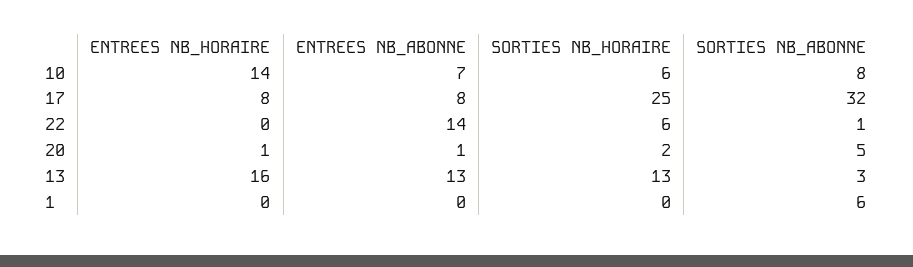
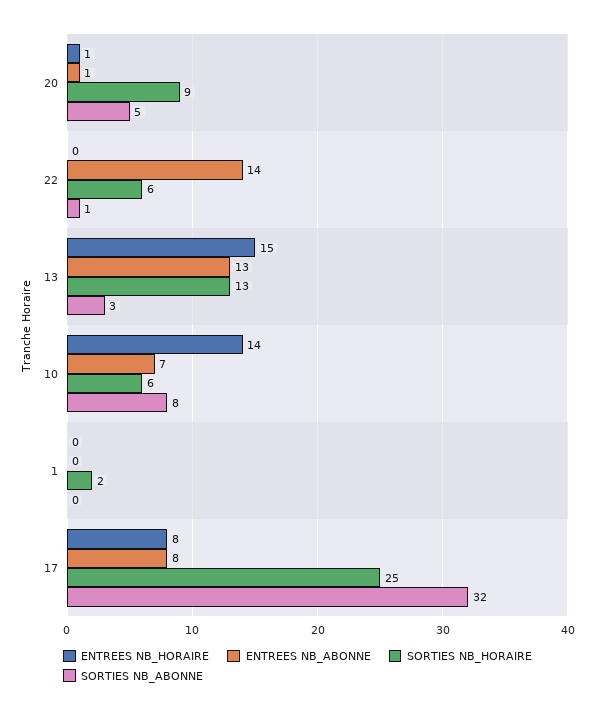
SORTIES NB_HORAIRE, 20: 2 -> 9
ENTREES NB_HORAIRE, 13: 16 -> 15
SORTIES NB_HORAIRE, 1: 0 -> 2
SORTIES NB_ABONNE, 1: 6 -> 0

